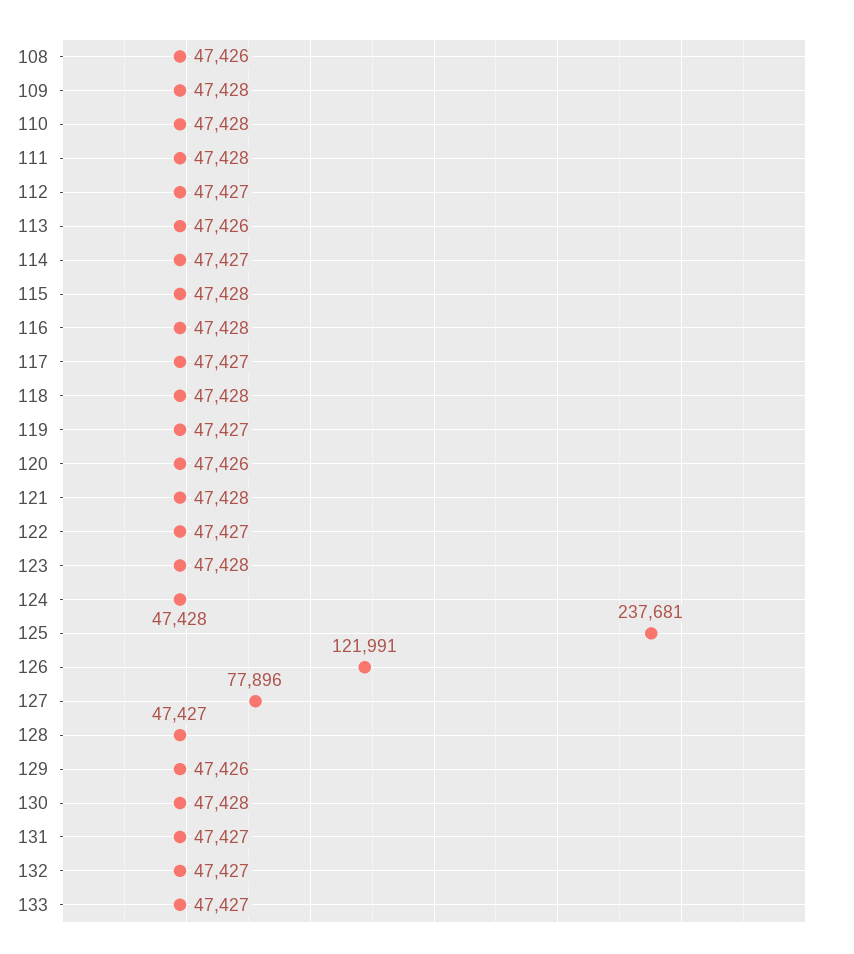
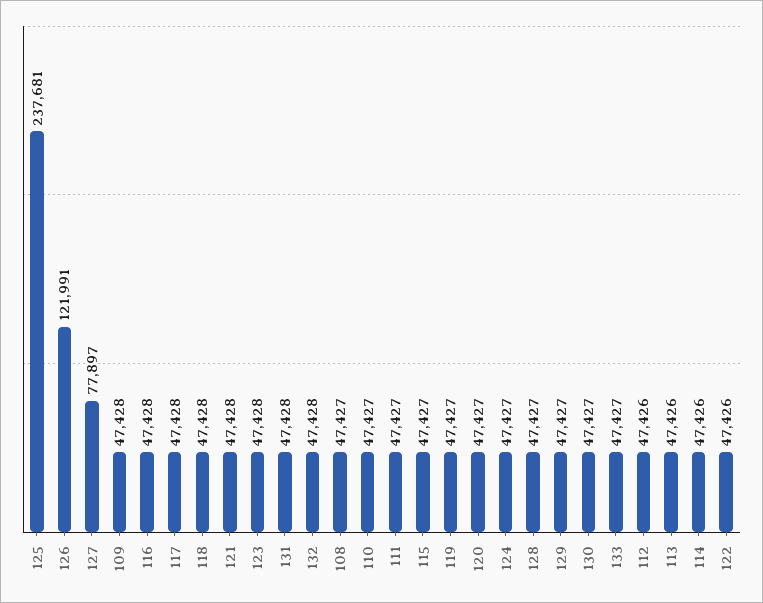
108: 47426 -> 47427
110: 47428 -> 47427
111: 47428 -> 47427
112: 47427 -> 47426
114: 47427 -> 47426
115: 47428 -> 47427
117: 47427 -> 47428
120: 47426 -> 47427
122: 47427 -> 47426
124: 47428 -> 47427
127: 77896 -> 77897
129: 47426 -> 47427
130: 47428 -> 47427
131: 47427 -> 47428
132: 47427 -> 47428

